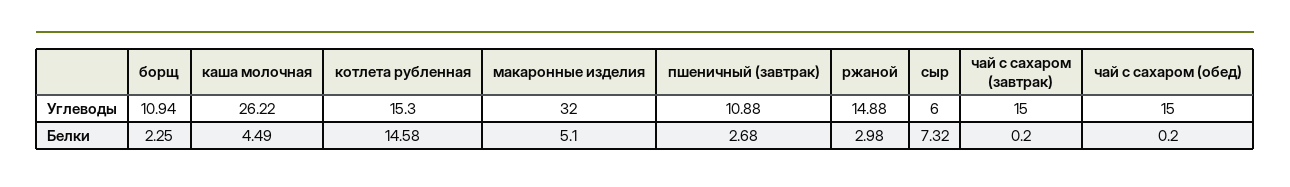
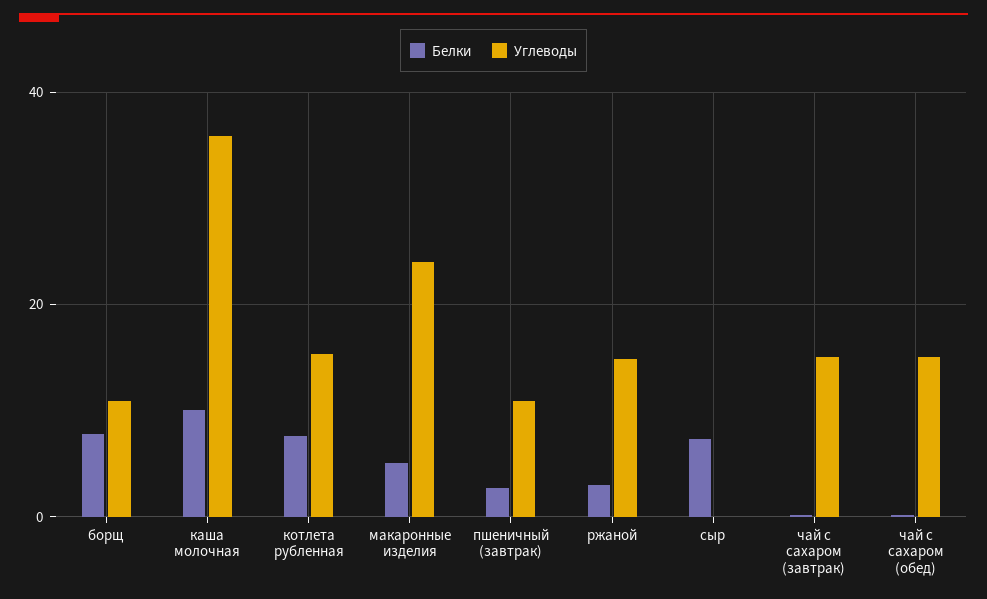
Углеводы, каша молочная: 26.22 -> 36
Углеводы, макаронные изделия: 32 -> 24
Углеводы, сыр: 6 -> 0
Белки, борщ: 2.25 -> 8
Белки, каша молочная: 4.49 -> 10
Белки, котлета рубленная: 14.58 -> 8

